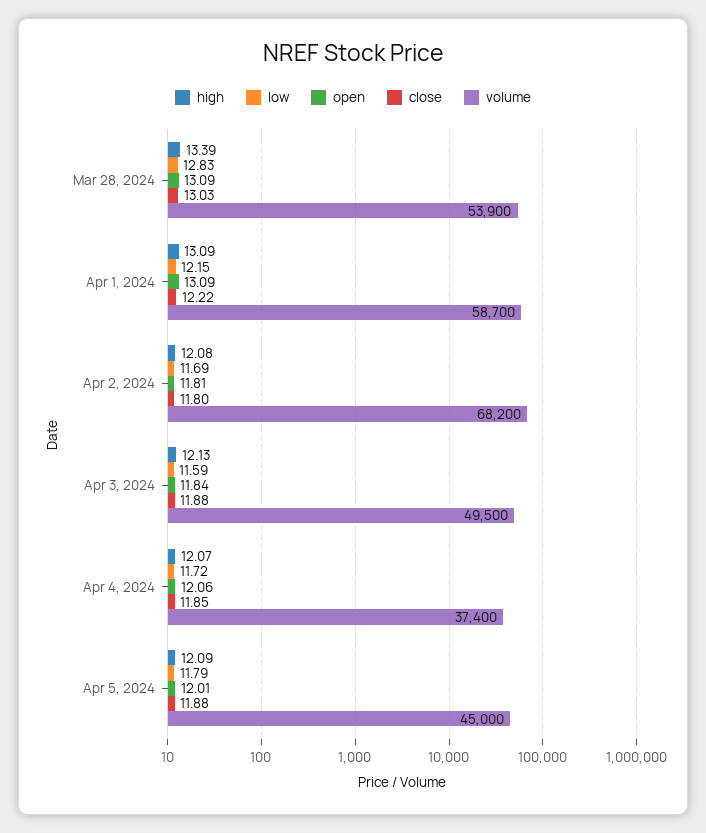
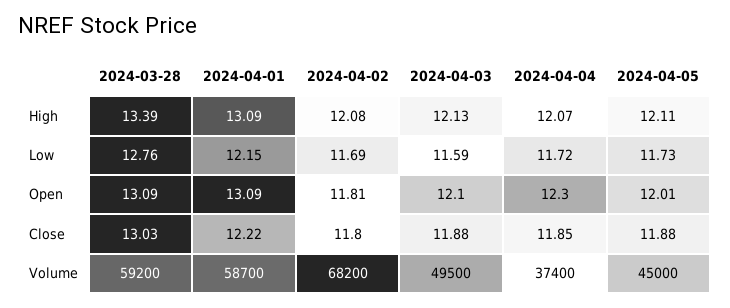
low, Mar 28, 2024: 12.83 -> 12.76
volume, Mar 28, 2024: 53900 -> 59200
open, Apr 3, 2024: 11.84 -> 12.1
open, Apr 4, 2024: 12.06 -> 12.3
high, Apr 5, 2024: 12.09 -> 12.11
low, Apr 5, 2024: 11.79 -> 11.73

